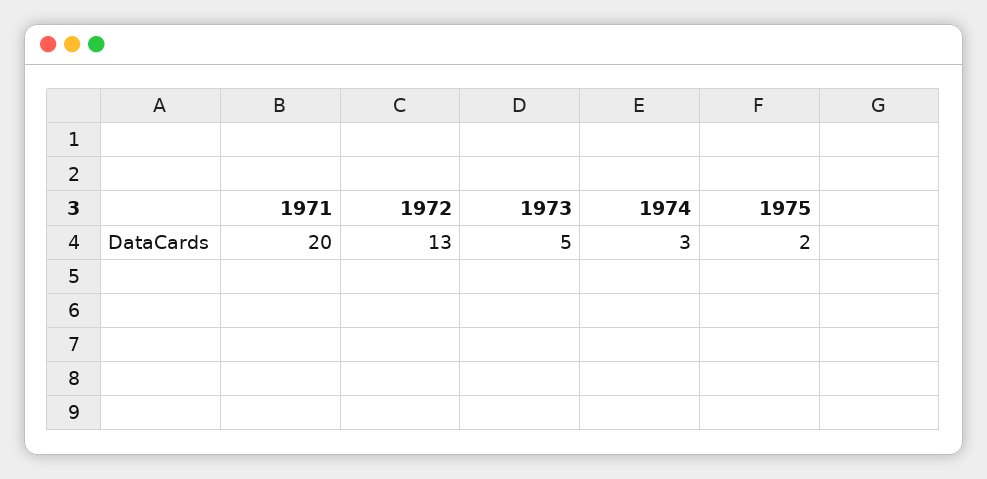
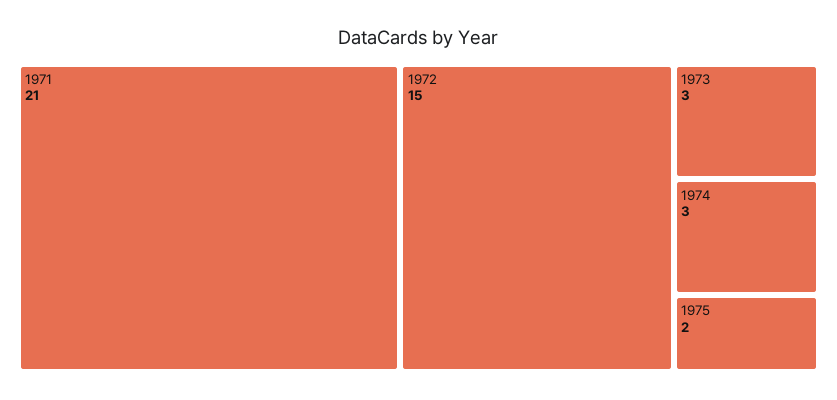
1971: 20 -> 21
1972: 13 -> 15
1973: 5 -> 3

